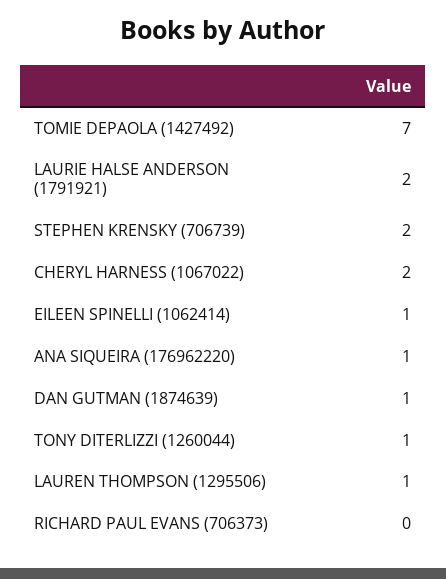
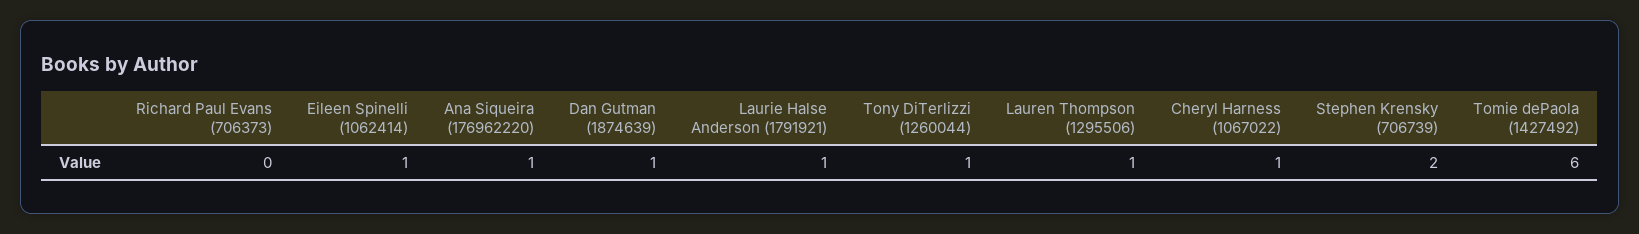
TOMIE DEPAOLA (1427492): 7 -> 6
LAURIE HALSE ANDERSON (1791921): 2 -> 1
CHERYL HARNESS (1067022): 2 -> 1

